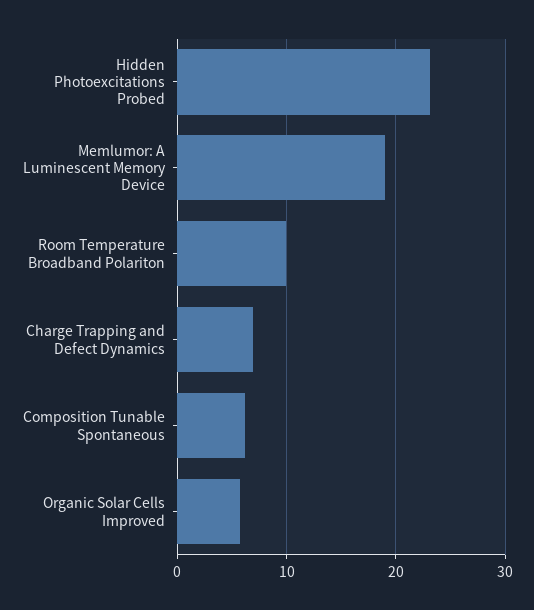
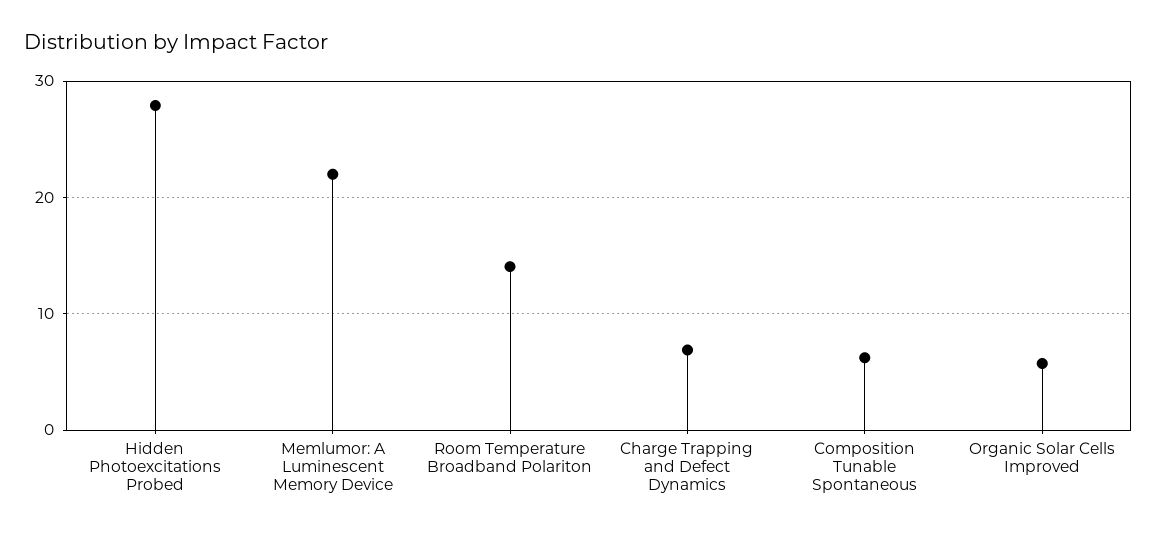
Hidden Photoexcitations Probed: 23 -> 28
Memlumor: A Luminescent Memory Device: 19 -> 22
Room Temperature Broadband Polariton: 10 -> 14

